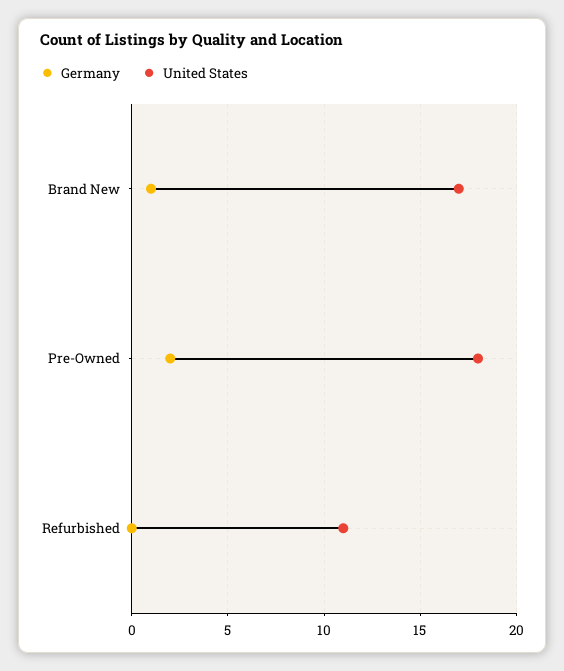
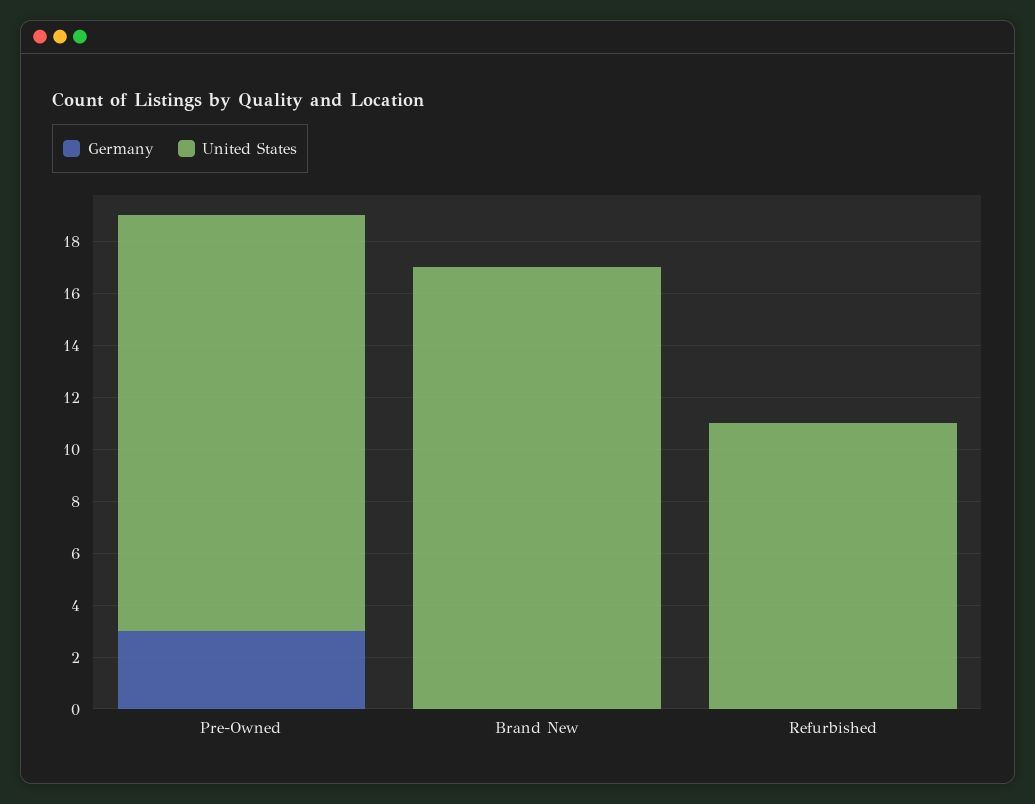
Germany, Brand New: 1 -> 0
Germany, Pre-Owned: 2 -> 3
United States, Pre-Owned: 18 -> 16

